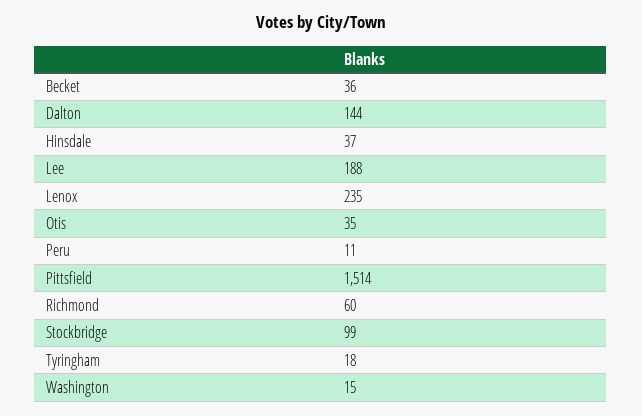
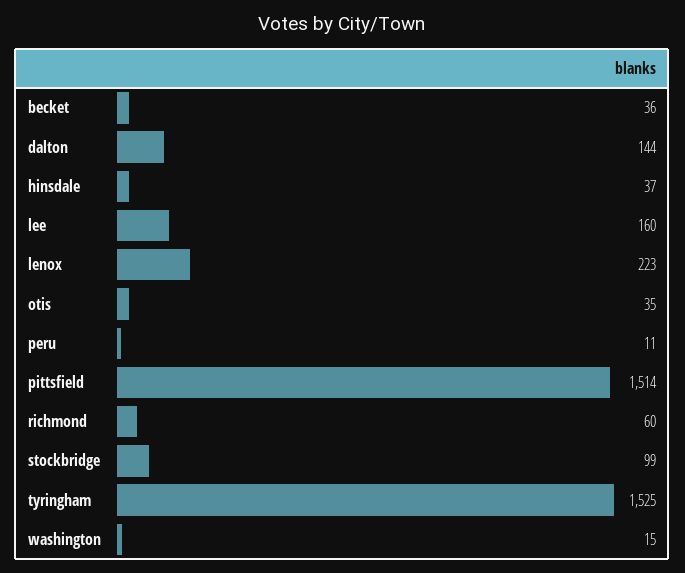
Lee: 188 -> 160
Lenox: 235 -> 223
Tyringham: 18 -> 1525

